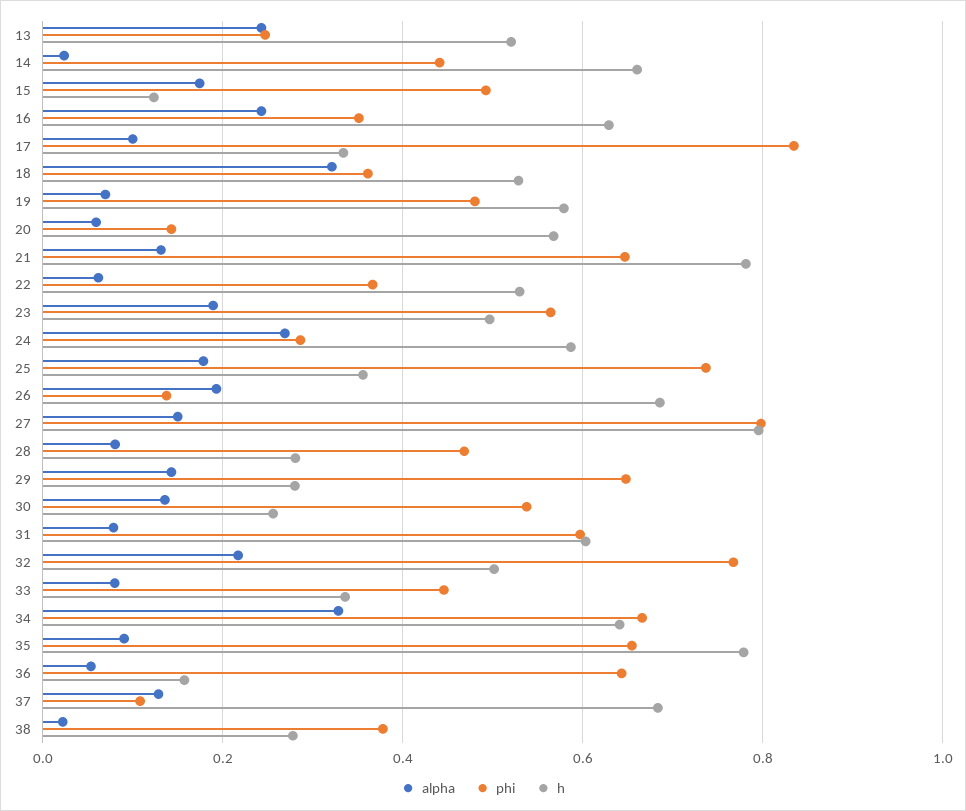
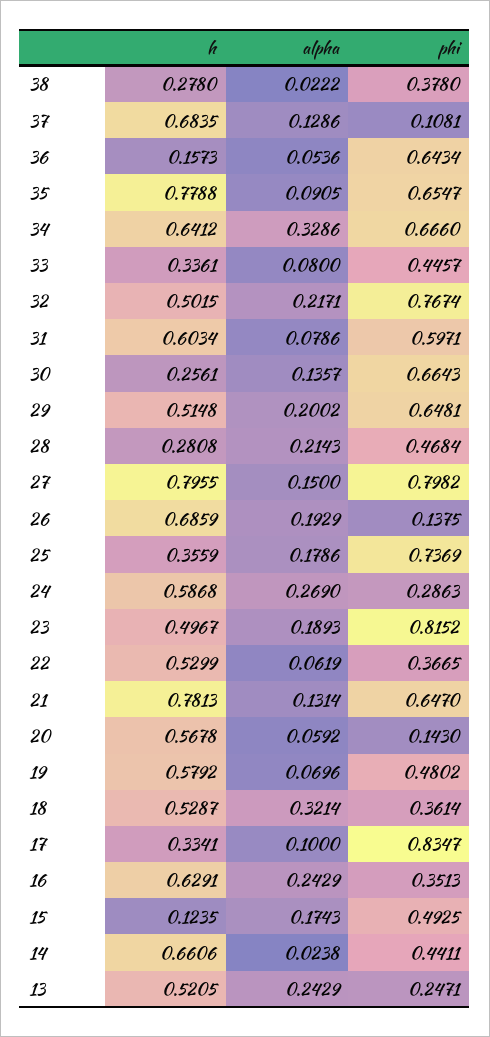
phi, 23: 0.56 -> 0.8152
alpha, 28: 0.08 -> 0.2143
alpha, 29: 0.14 -> 0.2002
h, 29: 0.28 -> 0.5148
phi, 30: 0.54 -> 0.6643

